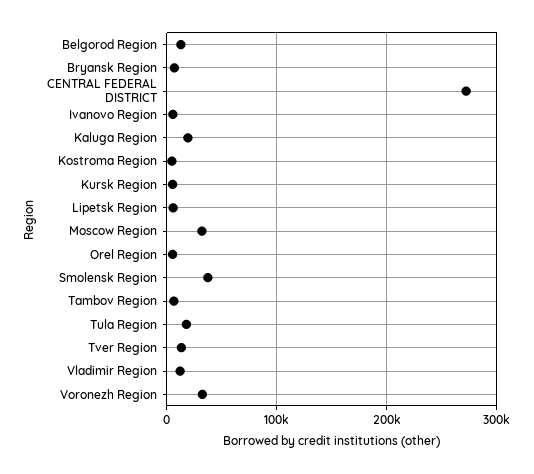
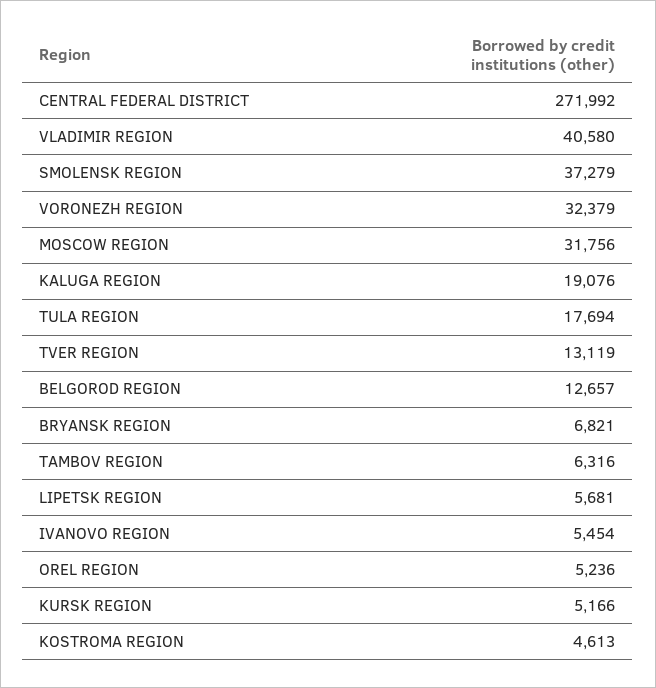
Vladimir Region: 10000 -> 40580

